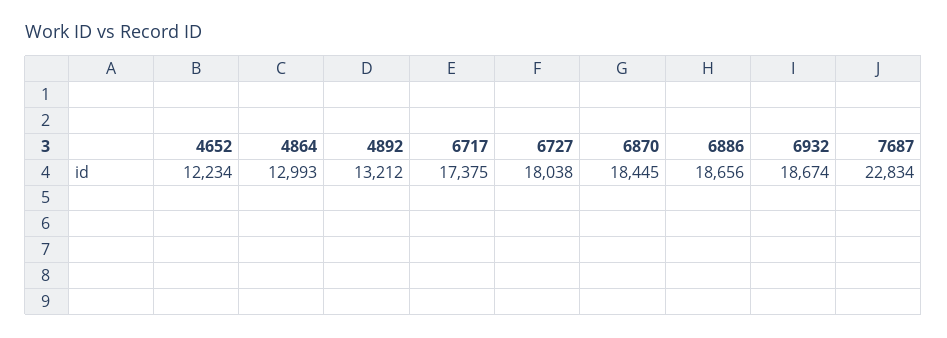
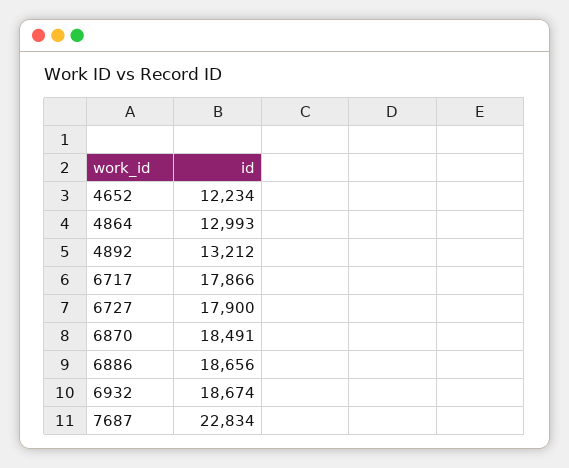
6717: 17375 -> 17866
6727: 18038 -> 17900
6870: 18445 -> 18491

